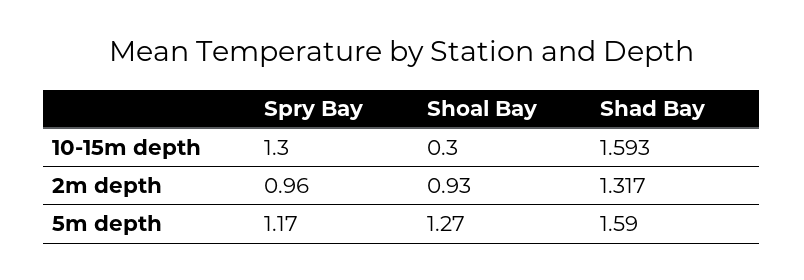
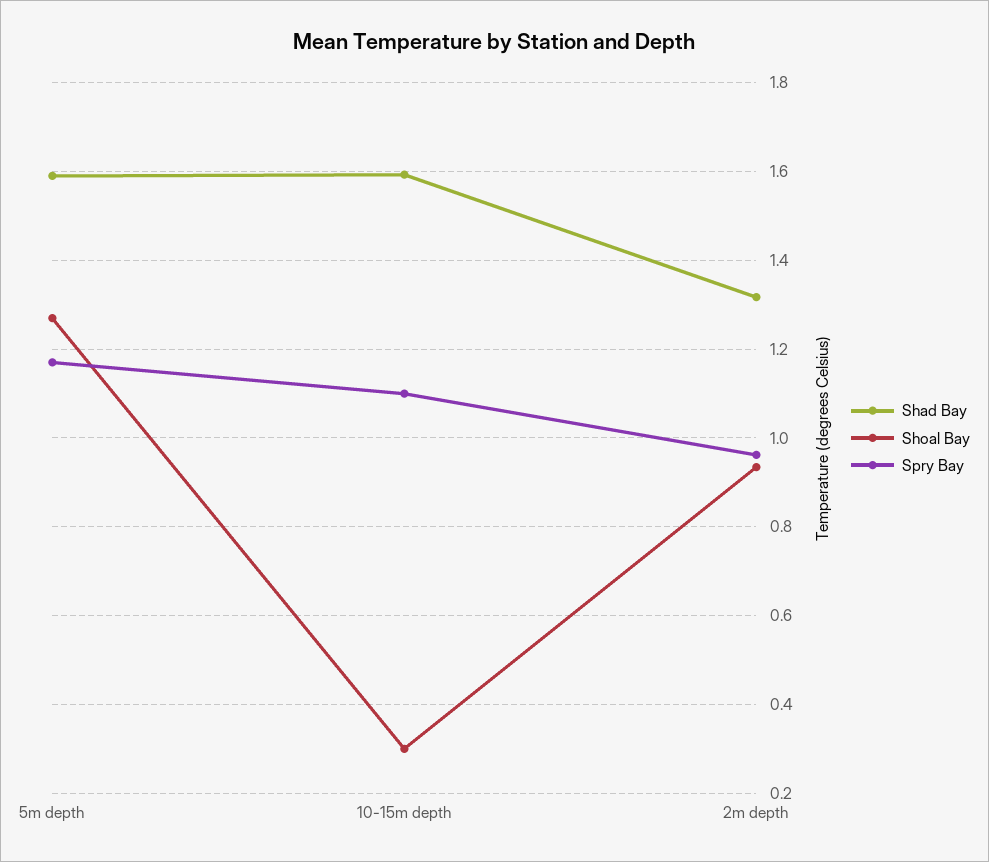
Spry Bay, 10-15m depth: 1.3 -> 1.1

